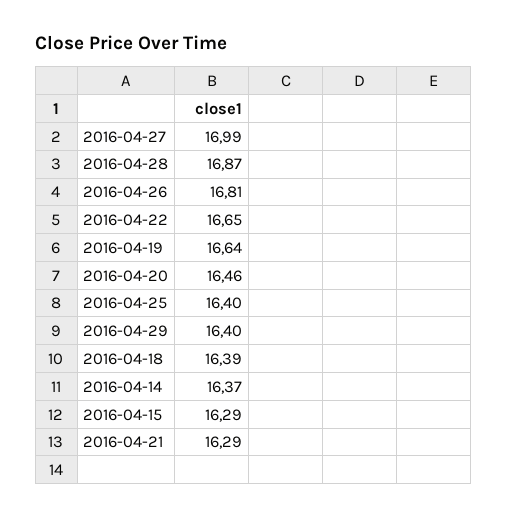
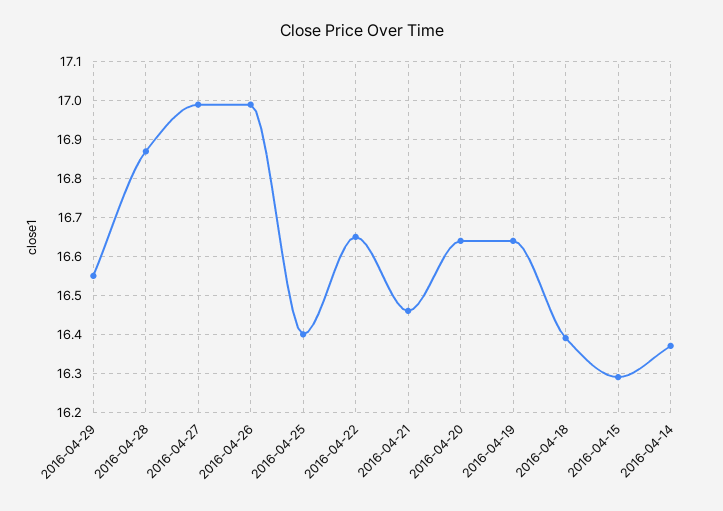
2016-04-26: 16.81 -> 17
2016-04-20: 16.46 -> 16.65
2016-04-29: 16.4 -> 16.55
2016-04-21: 16.29 -> 16.45

